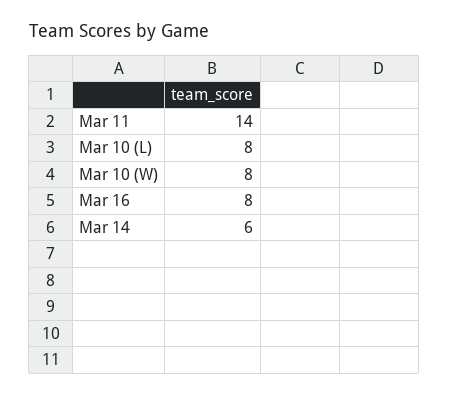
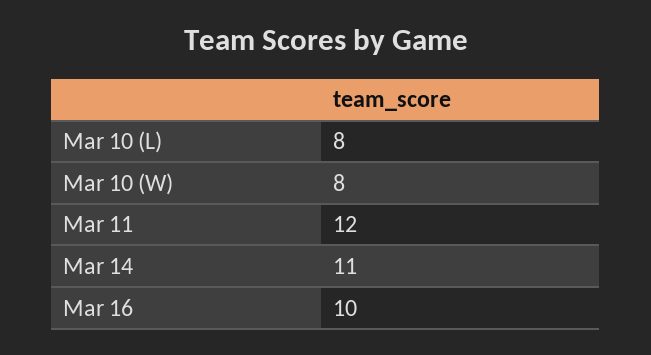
Mar 11: 14 -> 12
Mar 16: 8 -> 10
Mar 14: 6 -> 11

